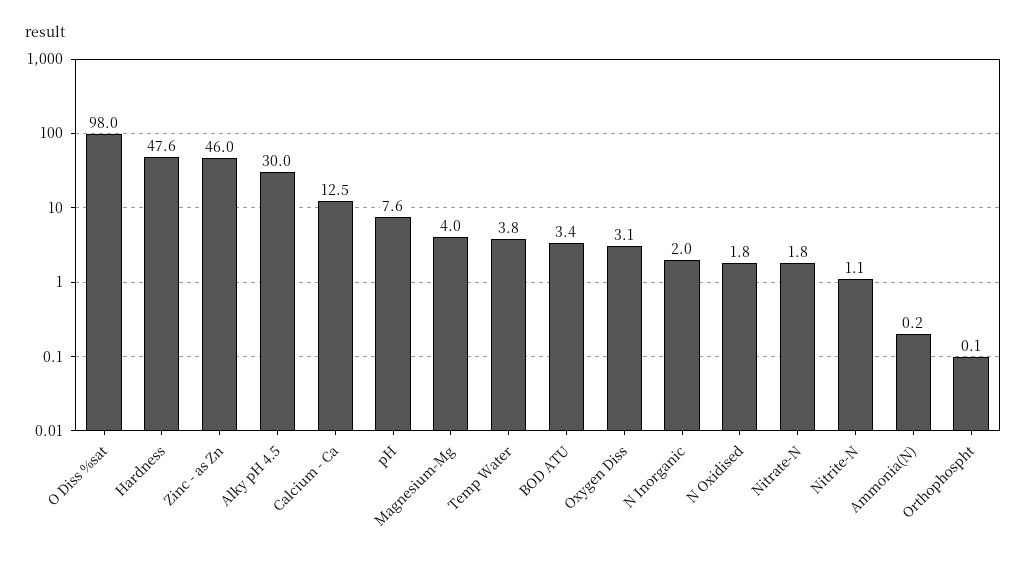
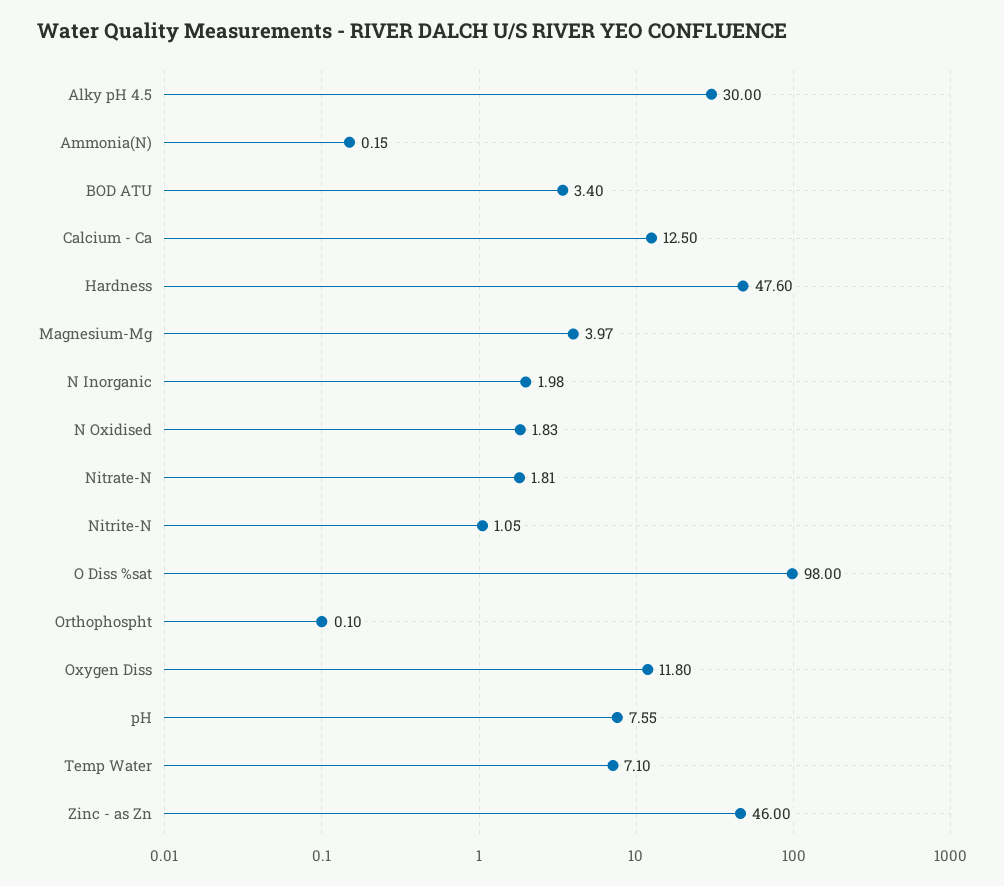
Temp Water: 3.8 -> 7.1
Oxygen Diss: 3.1 -> 11.8

